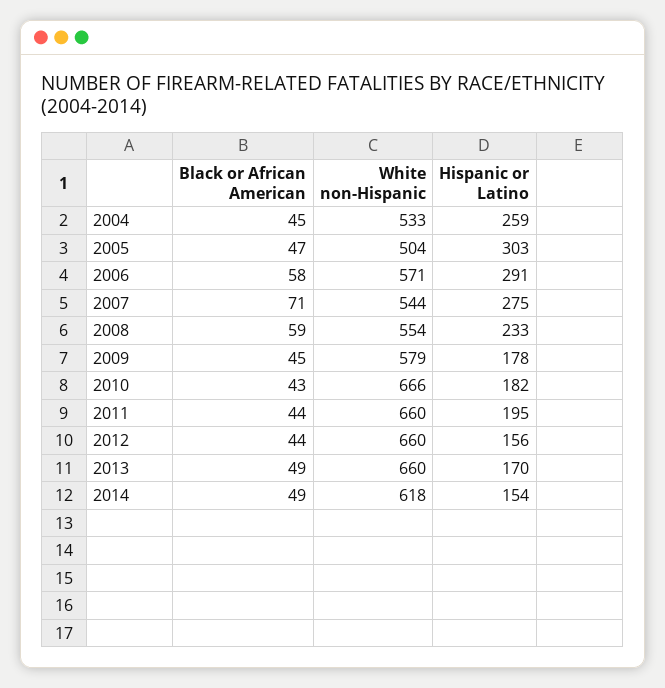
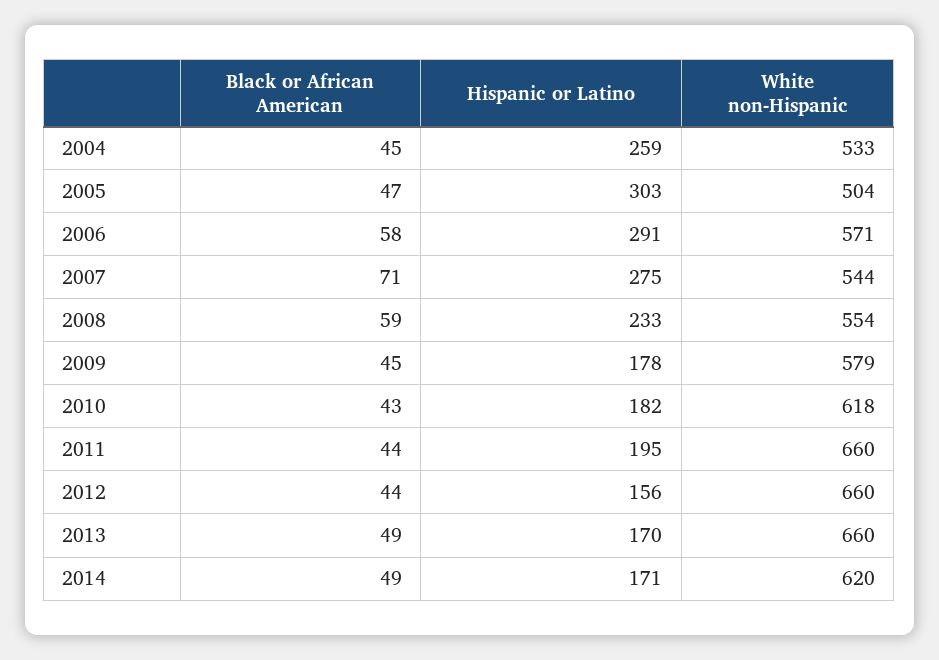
White non-Hispanic, 2010: 666 -> 618
White non-Hispanic, 2014: 618 -> 620
Hispanic or Latino, 2014: 154 -> 171

